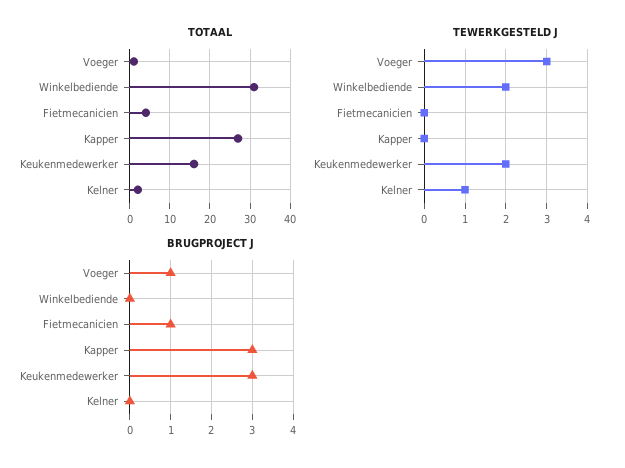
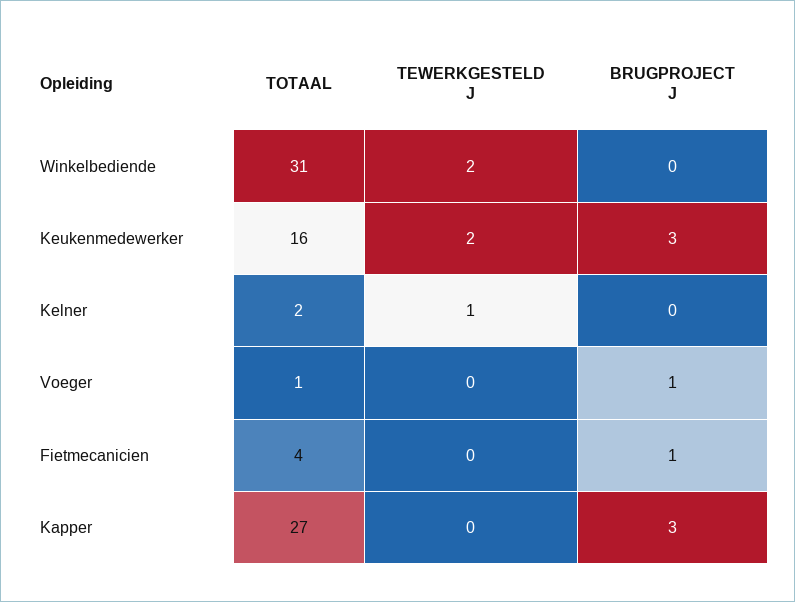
TEWERKGESTELD J, Voeger: 3 -> 0

